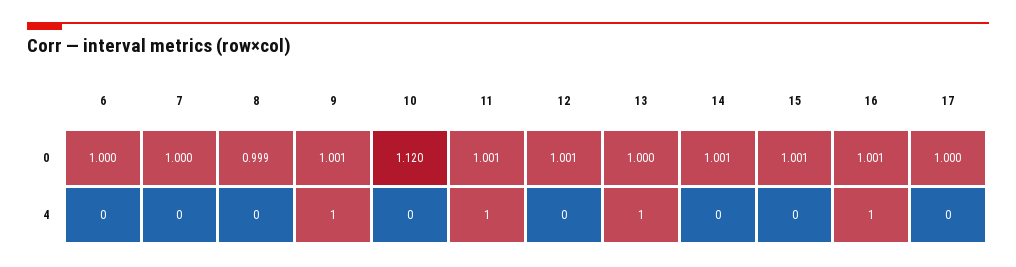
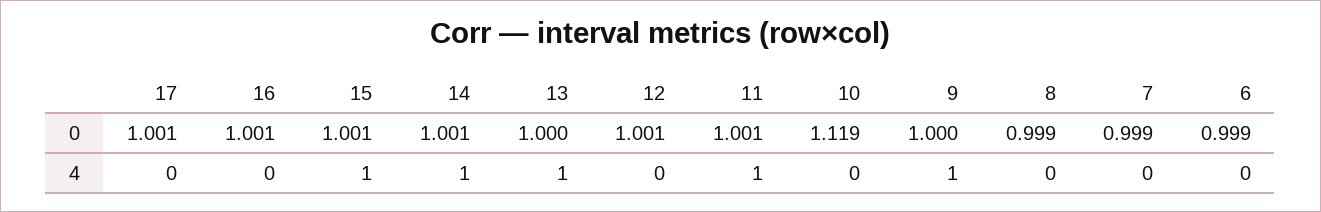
6, 0: 1 -> 0.999
7, 0: 1 -> 0.999
9, 0: 1.001 -> 1
10, 0: 1.12 -> 1.119
17, 0: 1 -> 1.001
14, 4: 0 -> 1
15, 4: 0 -> 1
16, 4: 1 -> 0

